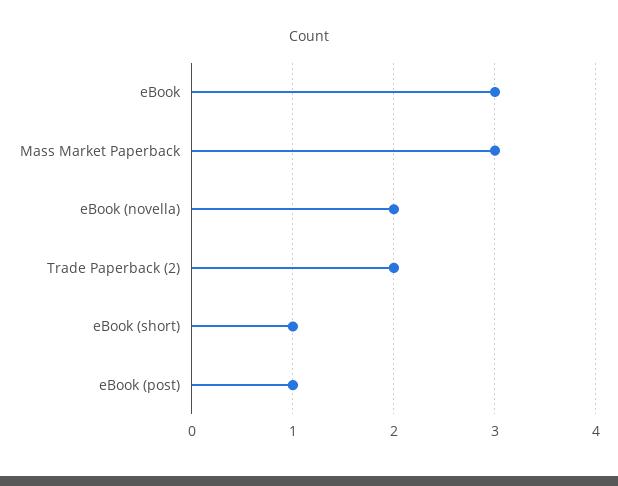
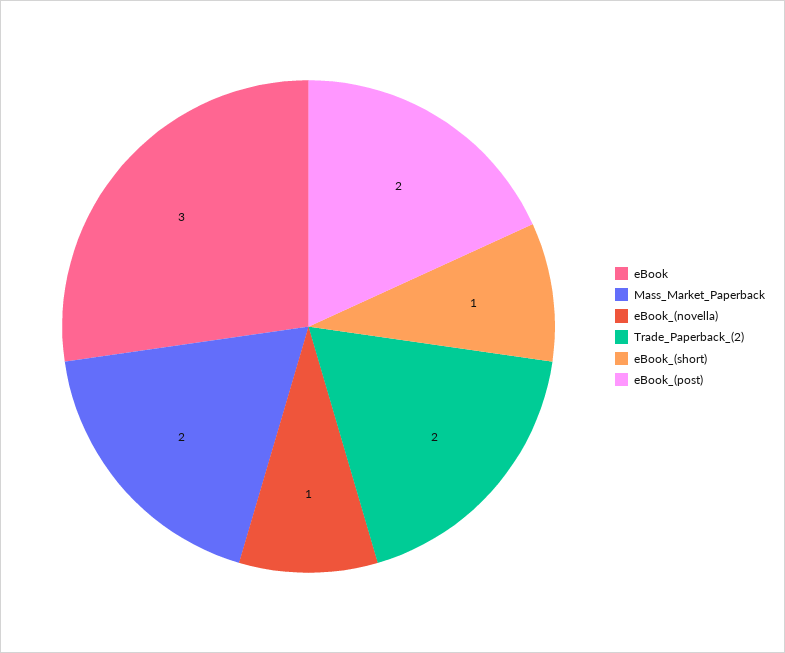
Mass Market Paperback: 3 -> 2
eBook (novella): 2 -> 1
eBook (post): 1 -> 2

